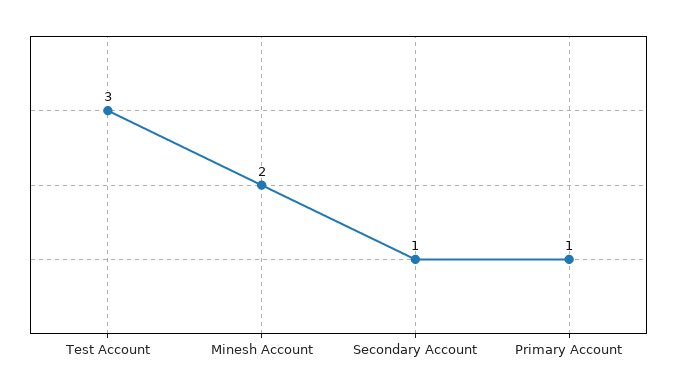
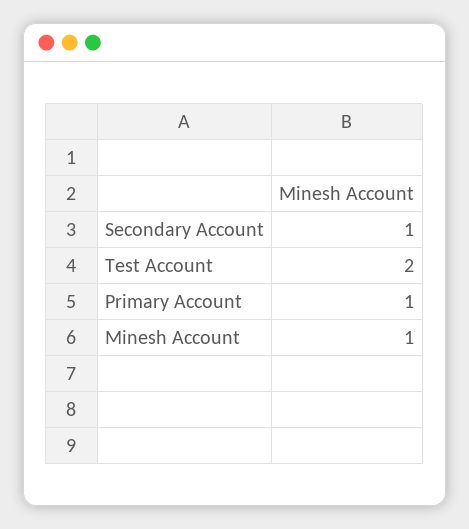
Test Account: 3 -> 2
Minesh Account: 2 -> 1

